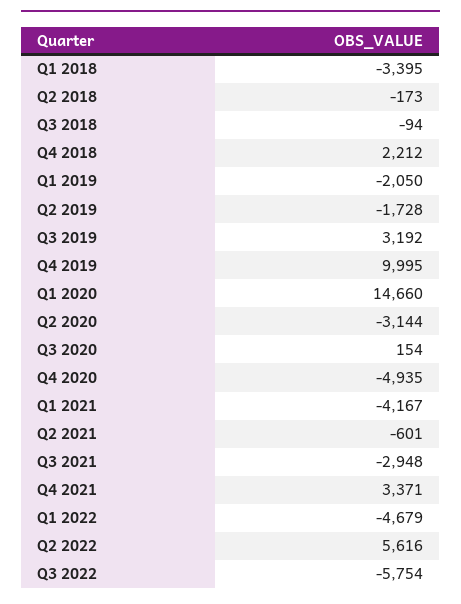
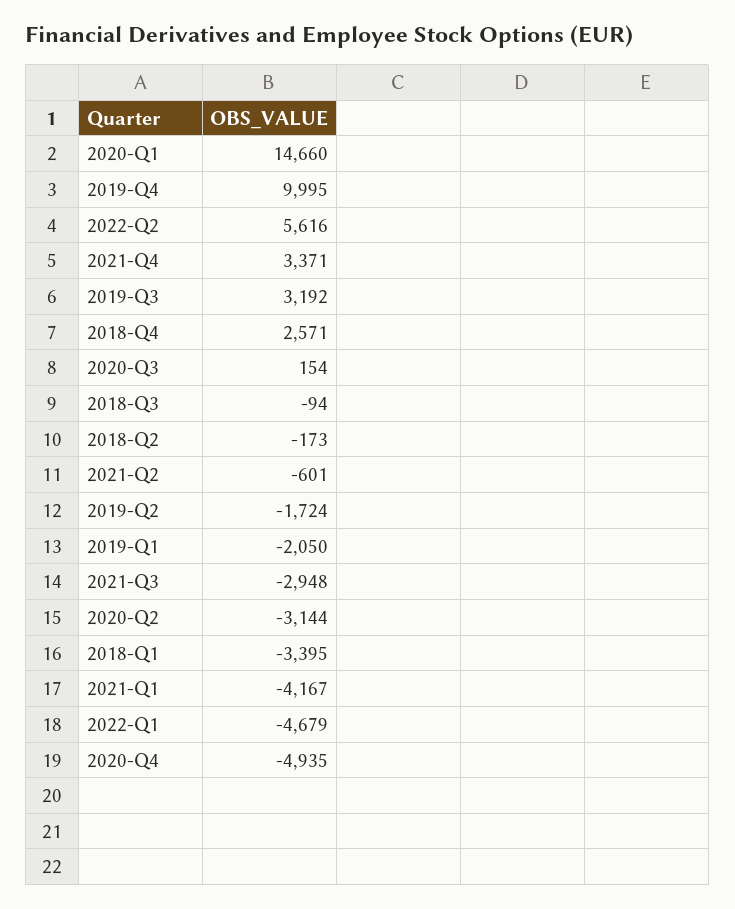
Q4 2018: 2212 -> 2571
Q2 2019: -1728 -> -1724
Q3 2022: -5754 -> none

